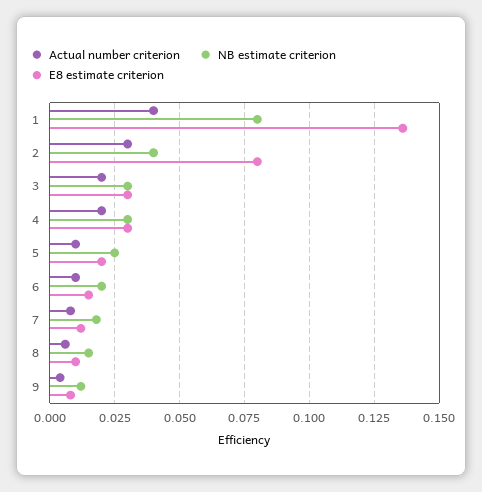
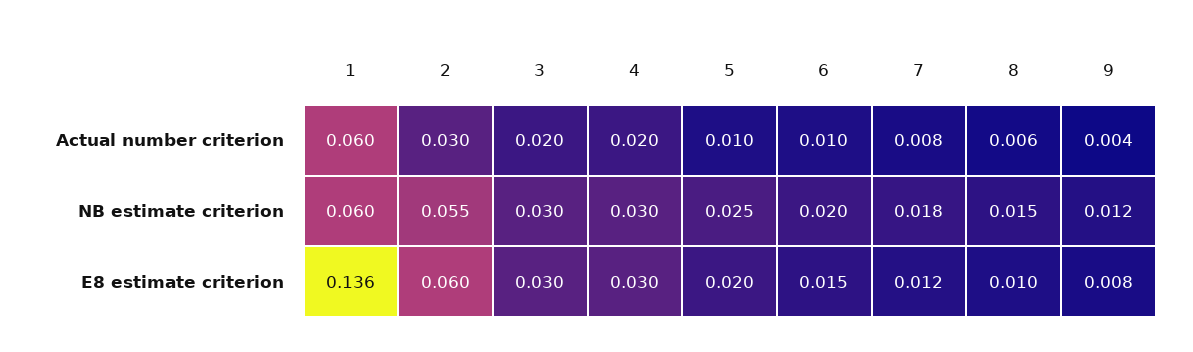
Actual number criterion, 1: 0.04 -> 0.06
NB estimate criterion, 1: 0.08 -> 0.06
NB estimate criterion, 2: 0.04 -> 0.055
E8 estimate criterion, 2: 0.08 -> 0.06

